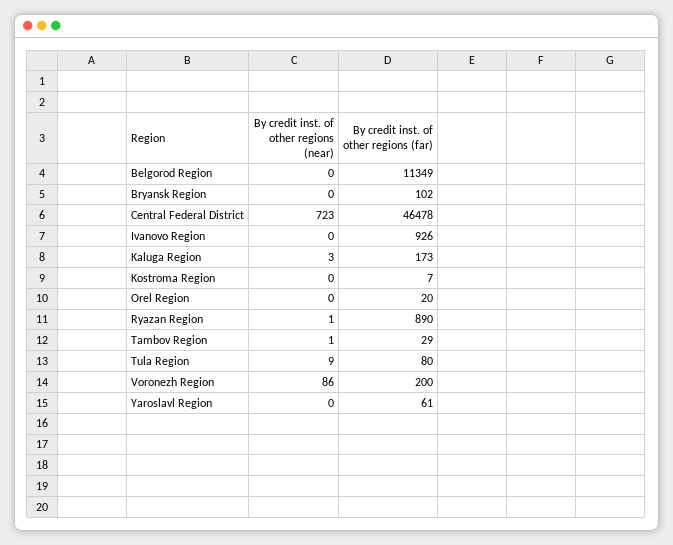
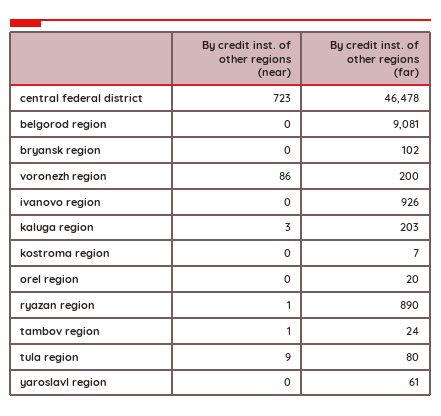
By credit inst. of other regions (far), Belgorod Region: 11349 -> 9081
By credit inst. of other regions (far), Kaluga Region: 173 -> 203
By credit inst. of other regions (far), Tambov Region: 29 -> 24

